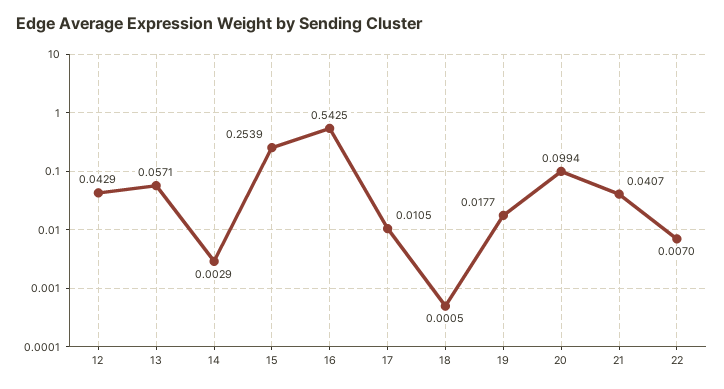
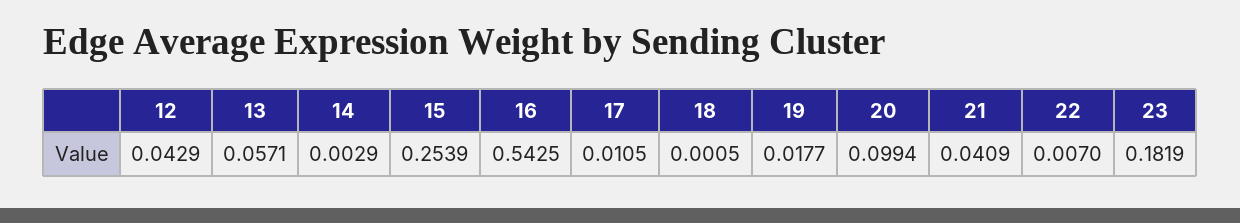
21: 0.0407 -> 0.0409
23: none -> 0.1819

